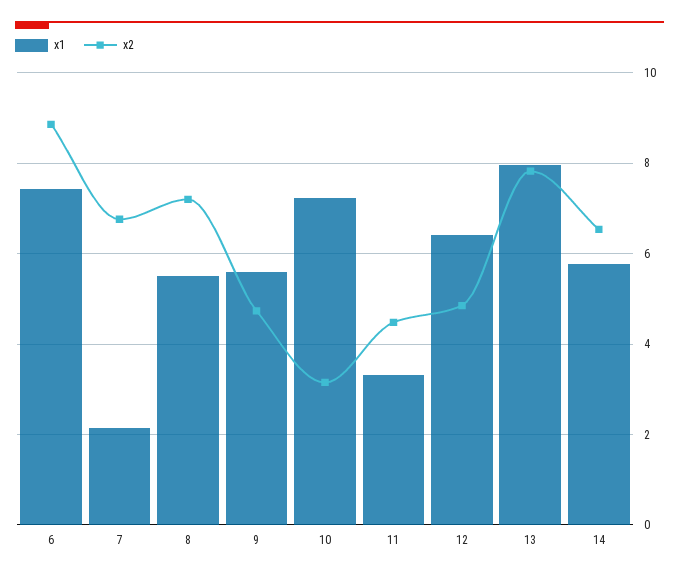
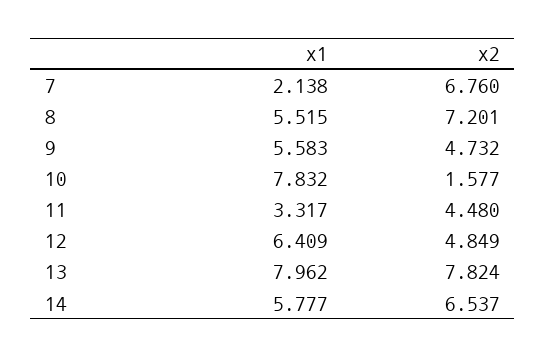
x1, 6: 7.4 -> none
x2, 6: 8.8 -> none
x1, 10: 7.2 -> 7.832
x2, 10: 3.2 -> 1.577

